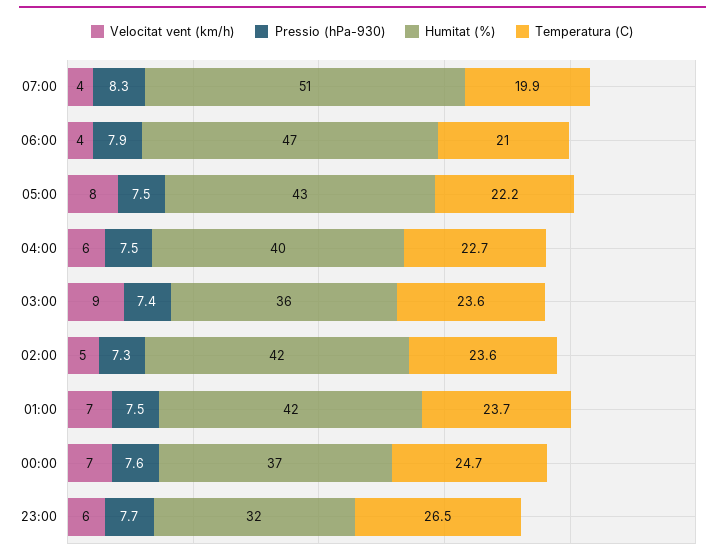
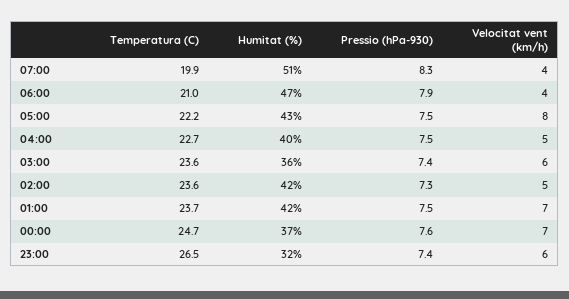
Velocitat vent (km/h), 04:00: 6 -> 5
Velocitat vent (km/h), 03:00: 9 -> 6
Pressio (hPa-930), 23:00: 7.7 -> 7.4

